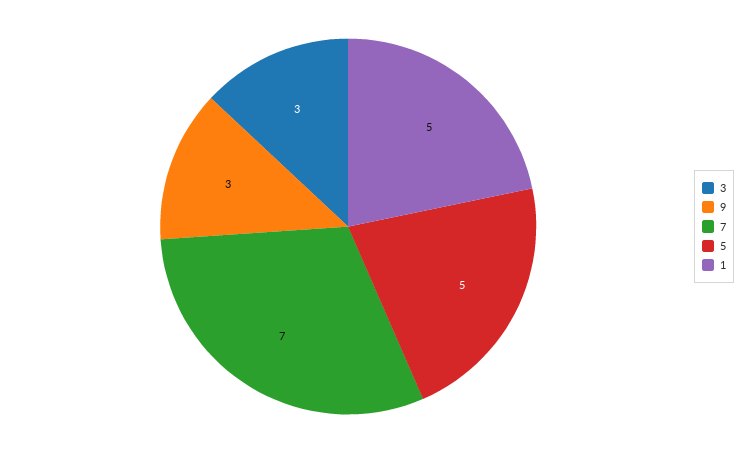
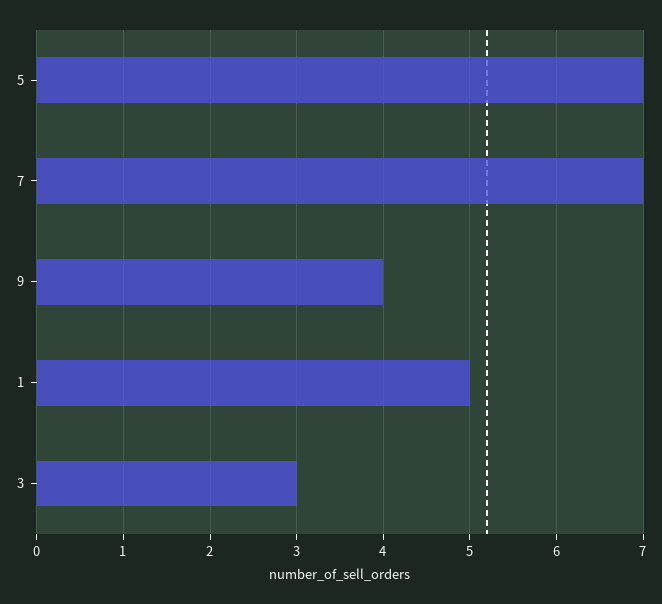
9: 3 -> 4
5: 5 -> 7

